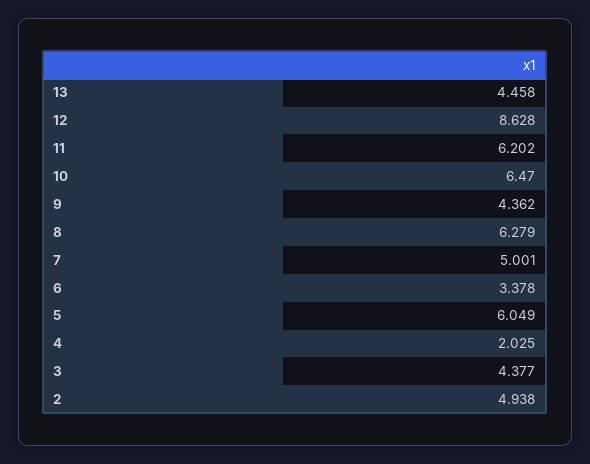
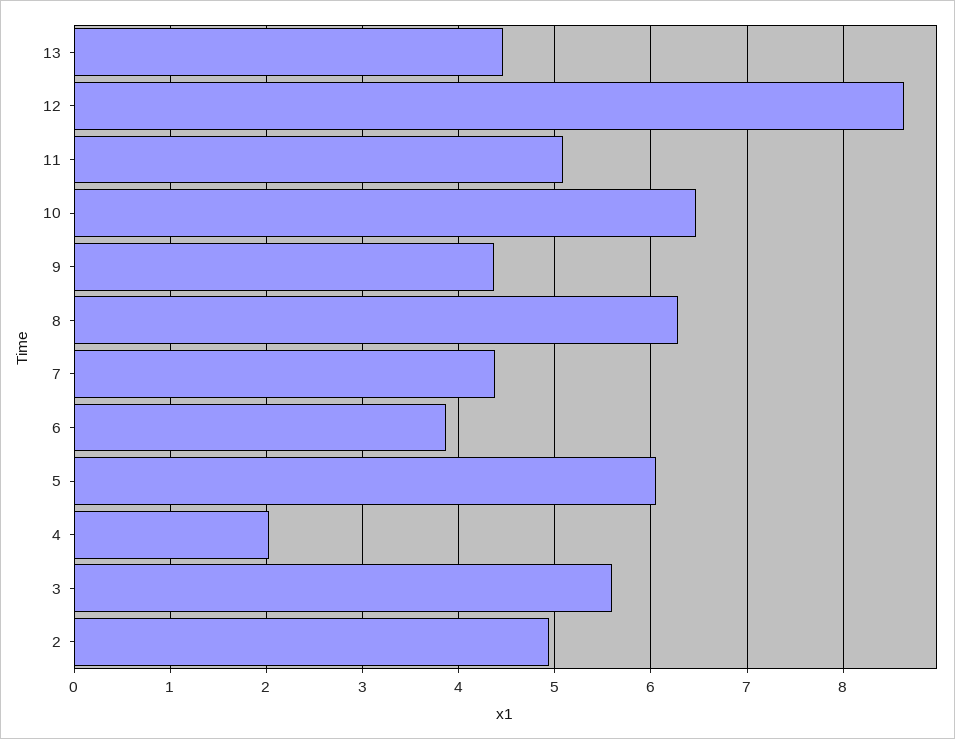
11: 6.202 -> 5.1
7: 5.001 -> 4.4
6: 3.378 -> 3.9
3: 4.377 -> 5.6

